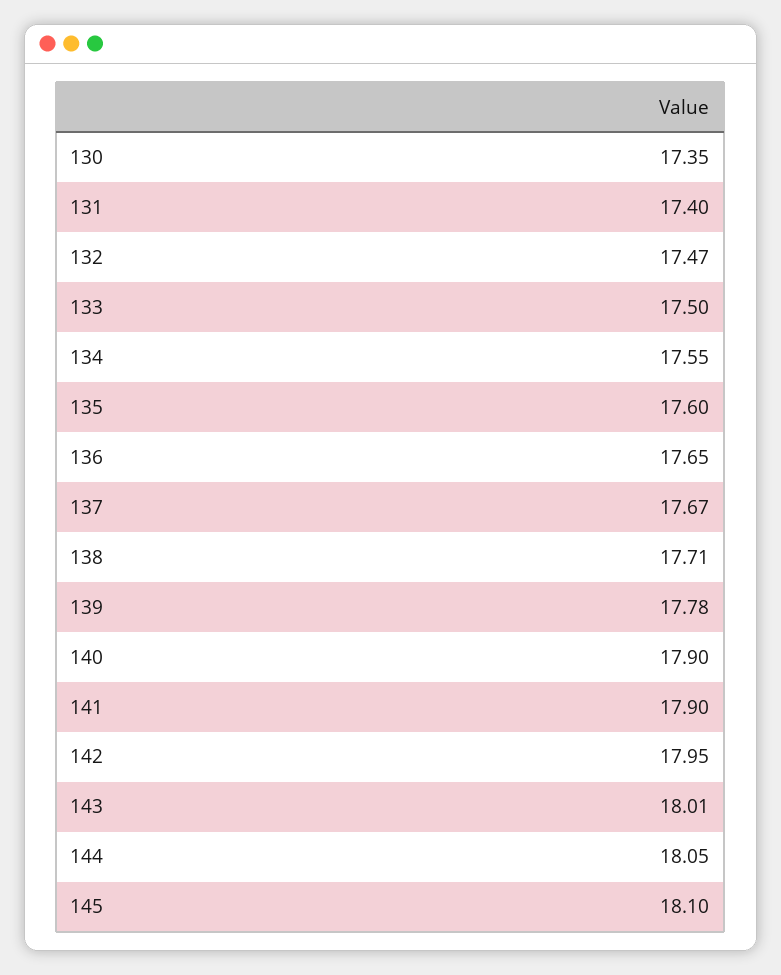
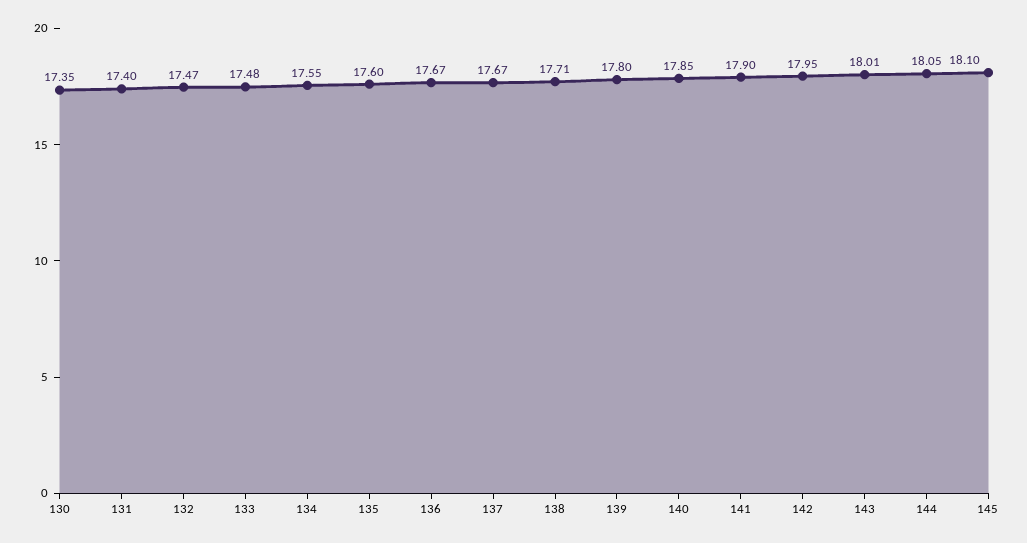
133: 17.5 -> 17.48
136: 17.65 -> 17.67
139: 17.78 -> 17.8
140: 17.9 -> 17.85

